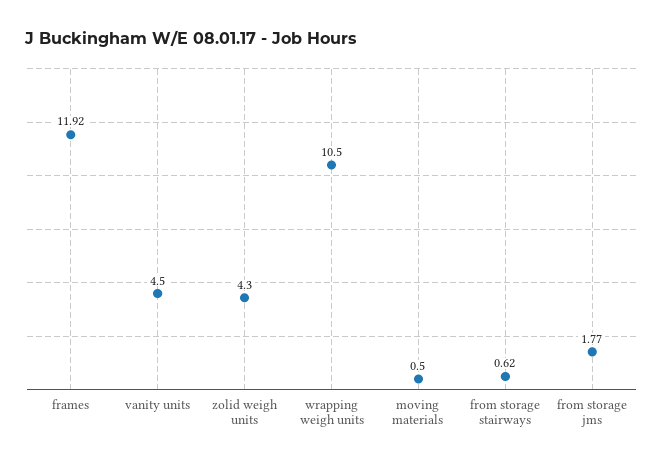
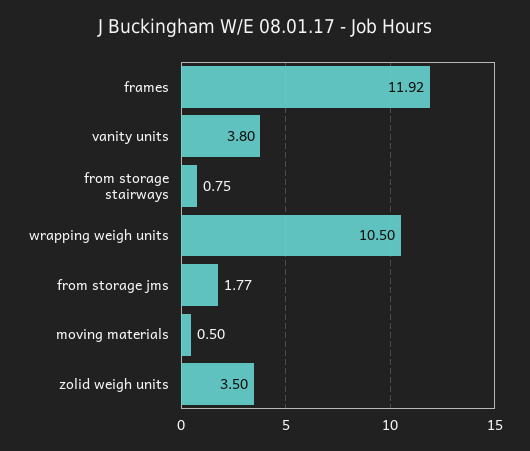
vanity units: 4.5 -> 3.8
zolid weigh units: 4.3 -> 3.5
from storage stairways: 0.62 -> 0.75

